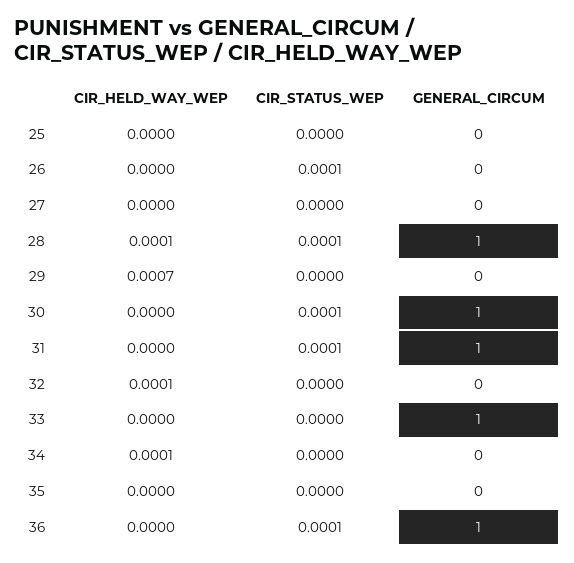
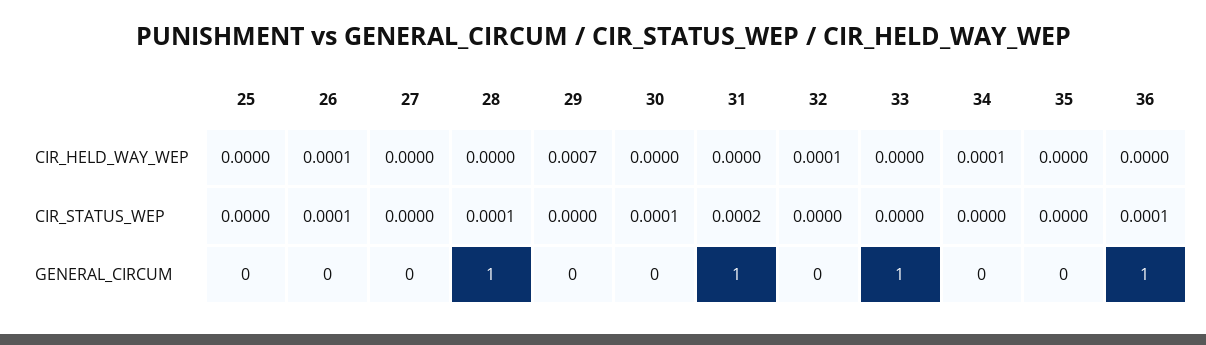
CIR_HELD_WAY_WEP, 26: 0 -> 0.0001
CIR_HELD_WAY_WEP, 28: 0.0001 -> 0
GENERAL_CIRCUM, 30: 1 -> 0
CIR_STATUS_WEP, 31: 0.0001 -> 0.0002

